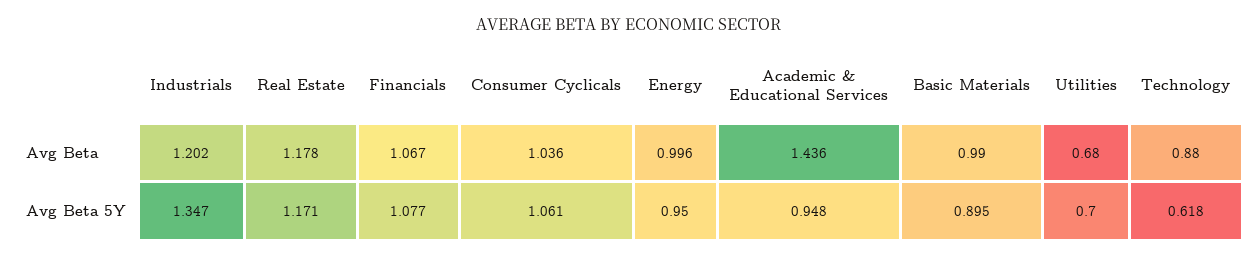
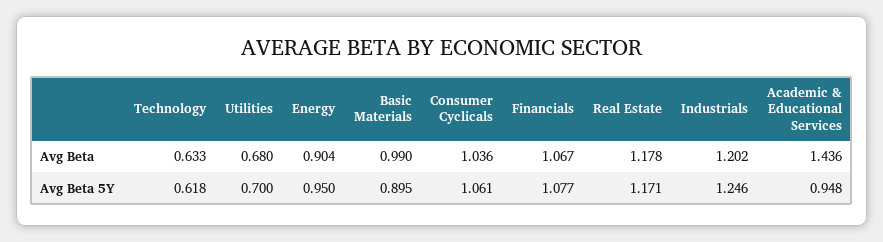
Energy, Avg Beta: 0.996 -> 0.904
Technology, Avg Beta: 0.88 -> 0.633
Industrials, Avg Beta 5Y: 1.347 -> 1.246

